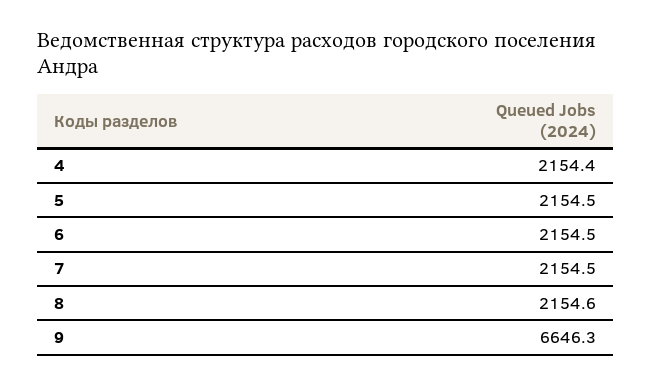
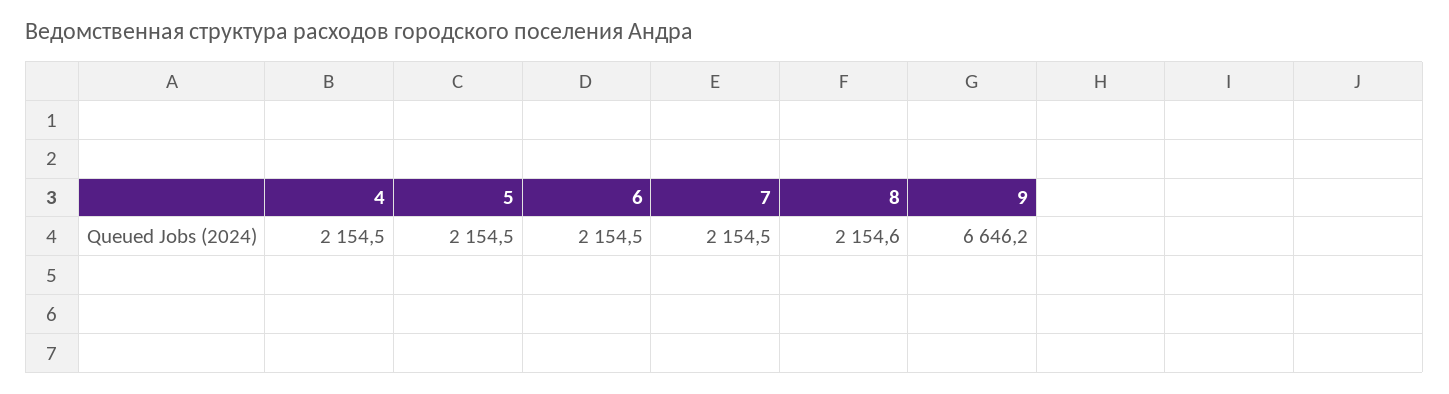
4: 2154.4 -> 2154.5
9: 6646.3 -> 6646.2

